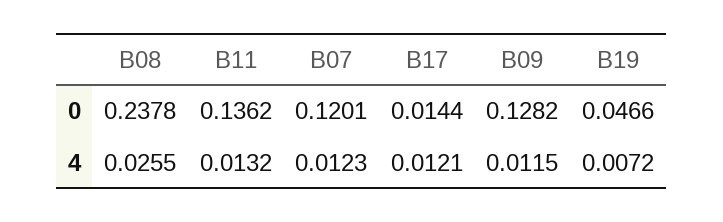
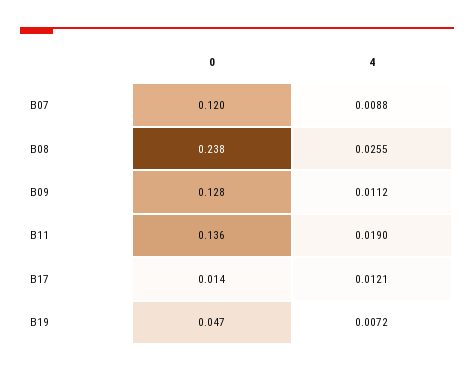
B11, 4: 0.0132 -> 0.019
B07, 4: 0.0123 -> 0.0088
B09, 4: 0.0115 -> 0.0112

